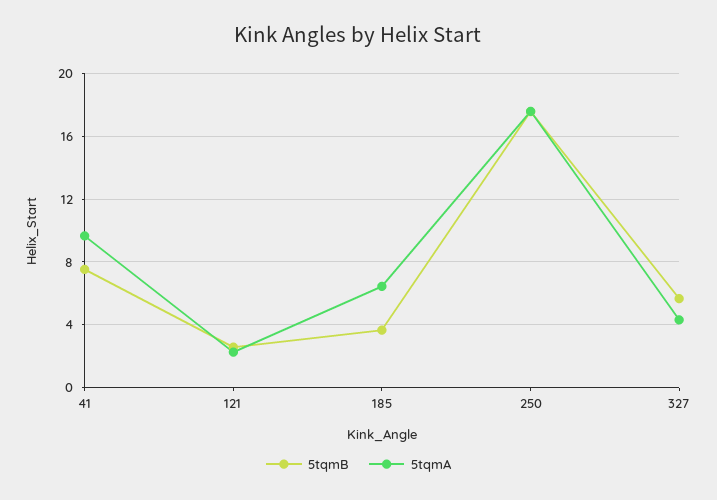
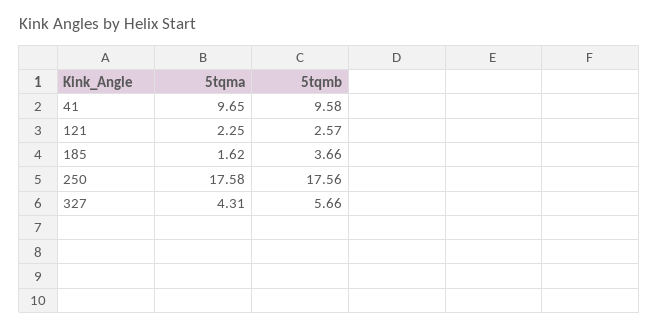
5tqmB, 41: 7.5 -> 9.58
5tqmA, 185: 6.5 -> 1.62

